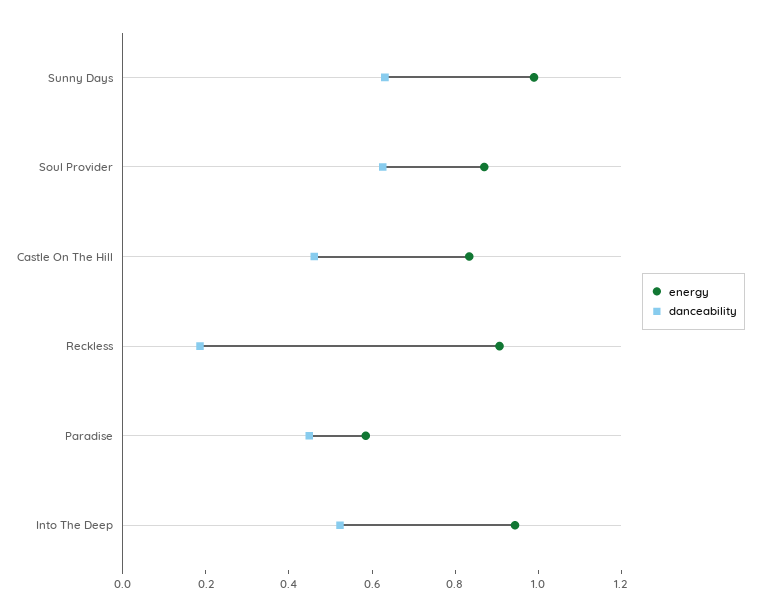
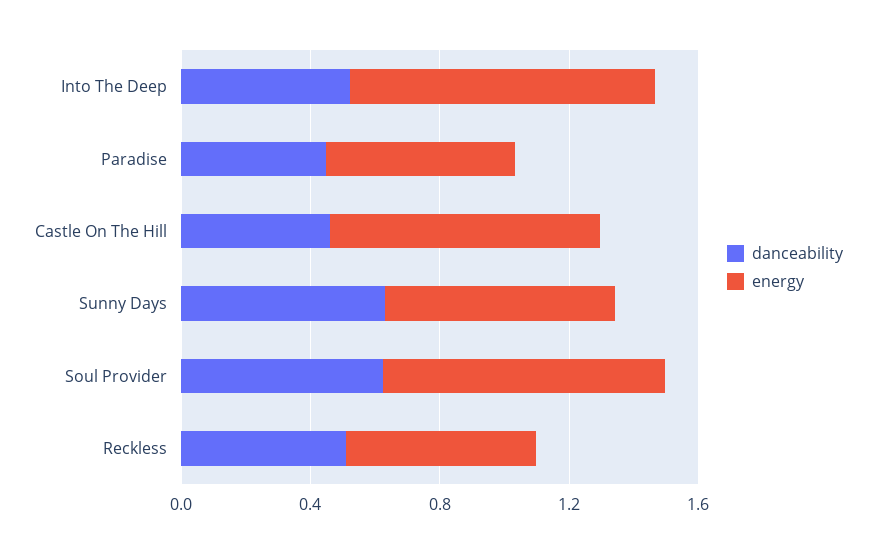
energy, Sunny Days: 1 -> 0.7
energy, Reckless: 0.9 -> 0.6
danceability, Reckless: 0.2 -> 0.5

